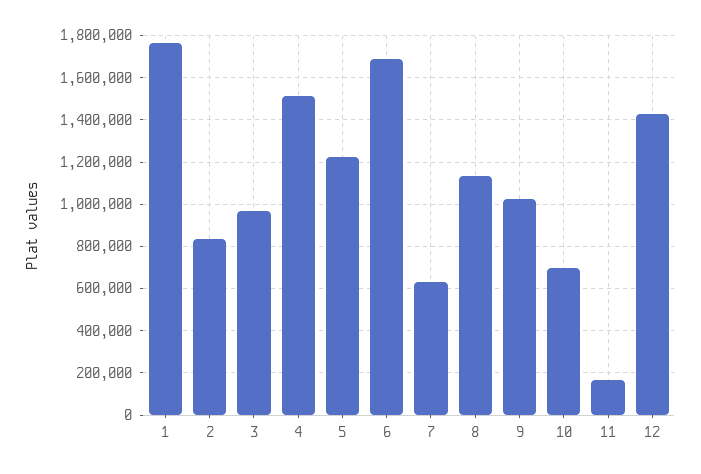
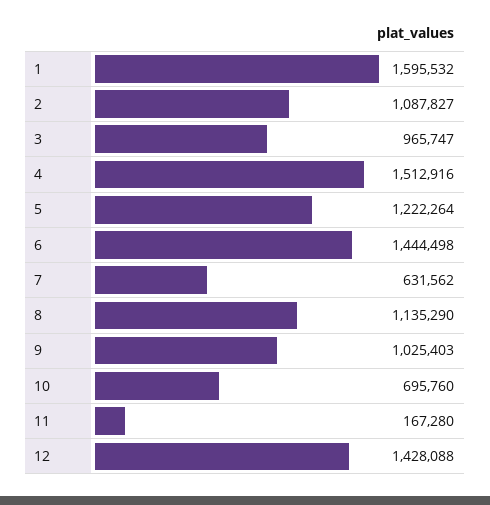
1: 1750000 -> 1595532
2: 850000 -> 1087827
6: 1700000 -> 1444498

